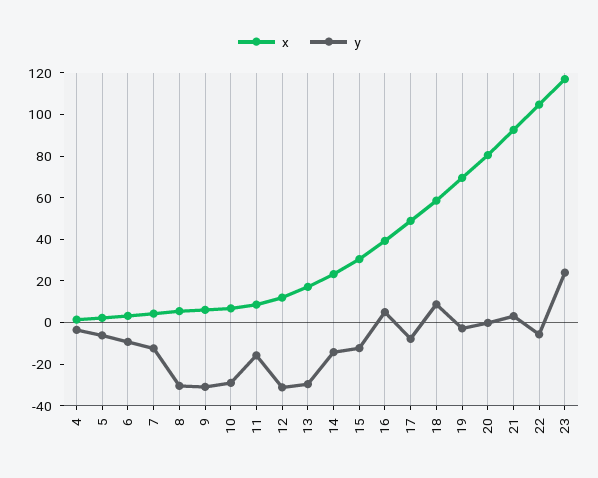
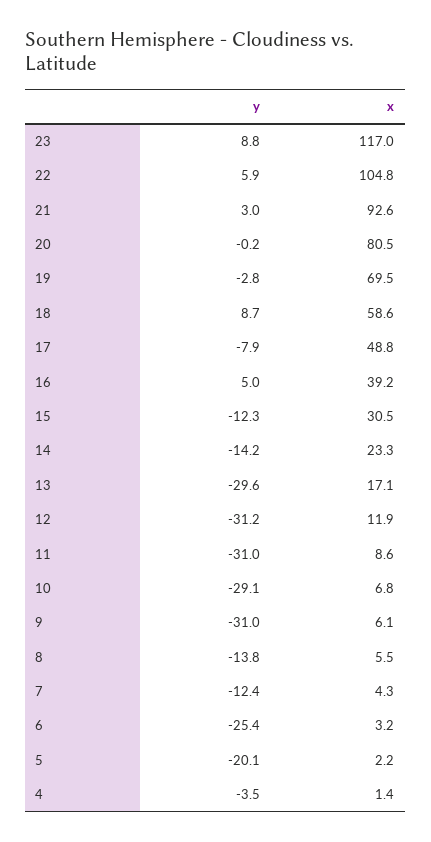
y, 5: -5 -> -20.1
y, 6: -10 -> -25.4
y, 8: -30 -> -13.8
y, 11: -15 -> -31
y, 22: -5 -> 5.9
y, 23: 25 -> 8.8

